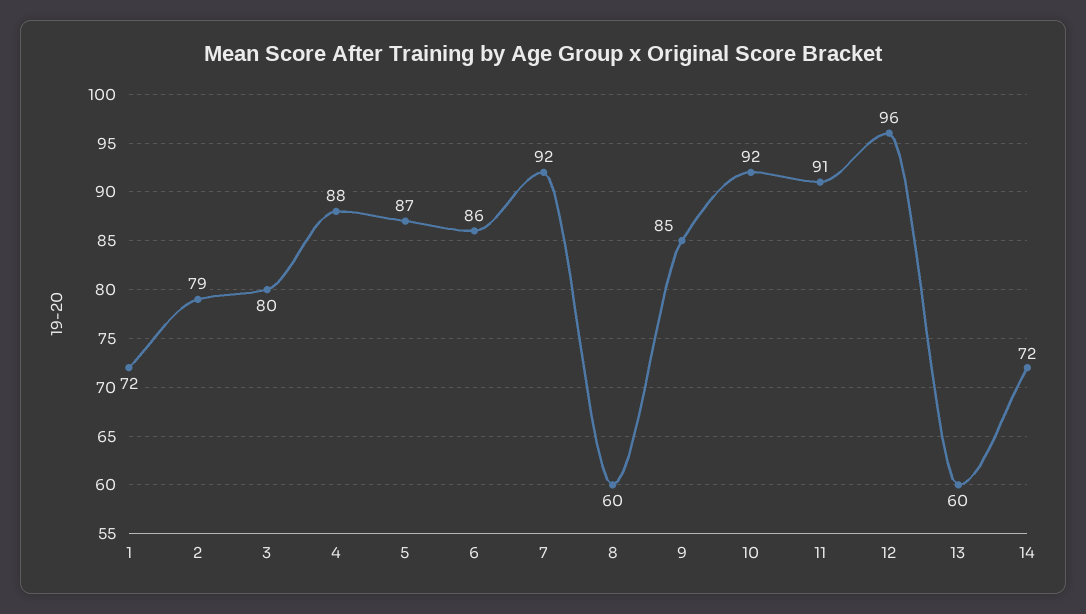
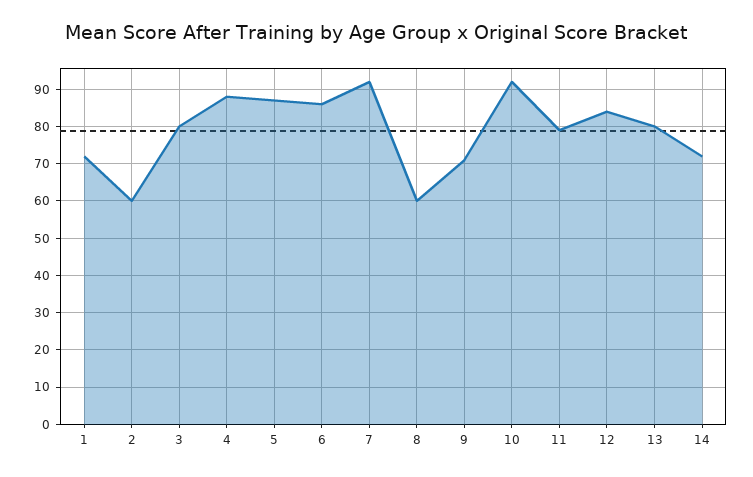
2: 79 -> 60
9: 85 -> 70
11: 91 -> 80
12: 96 -> 85
13: 60 -> 80

